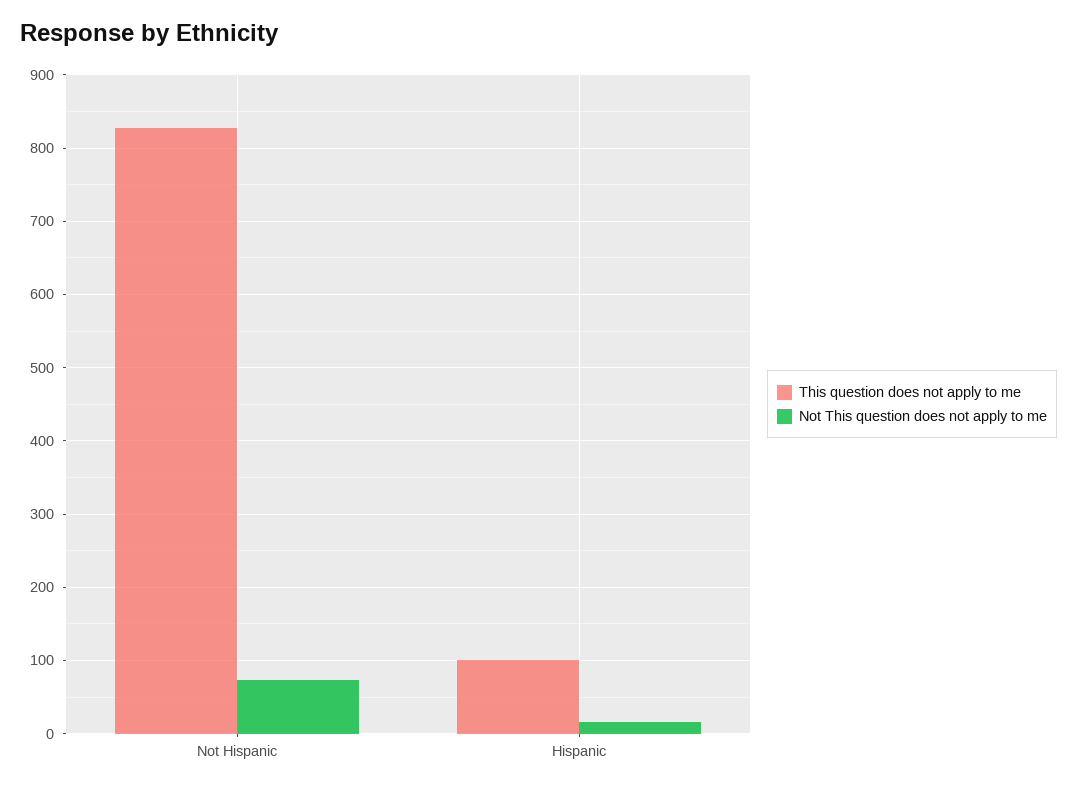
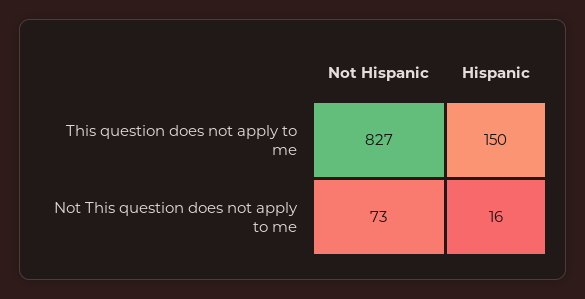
This question does not apply to me, Hispanic: 100 -> 150

